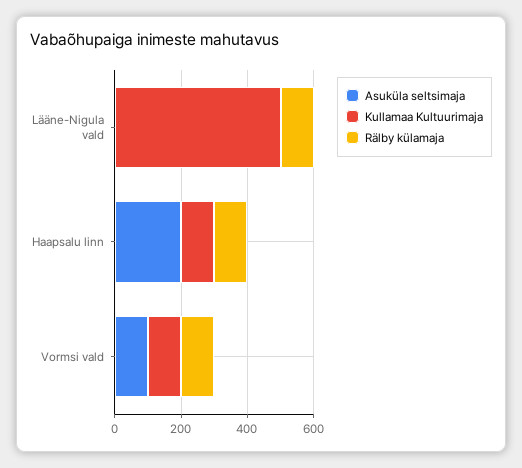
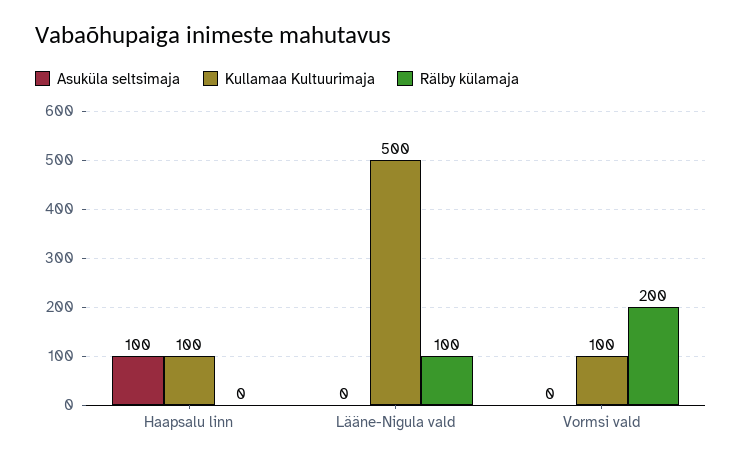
Asuküla seltsimaja, Haapsalu linn: 200 -> 100
Rälby külamaja, Haapsalu linn: 100 -> 0
Asuküla seltsimaja, Vormsi vald: 100 -> 0
Rälby külamaja, Vormsi vald: 100 -> 200

